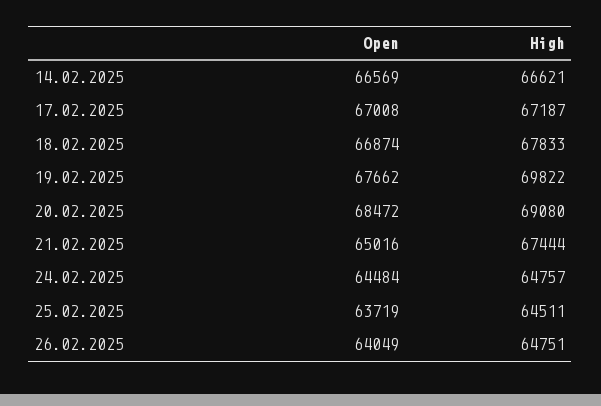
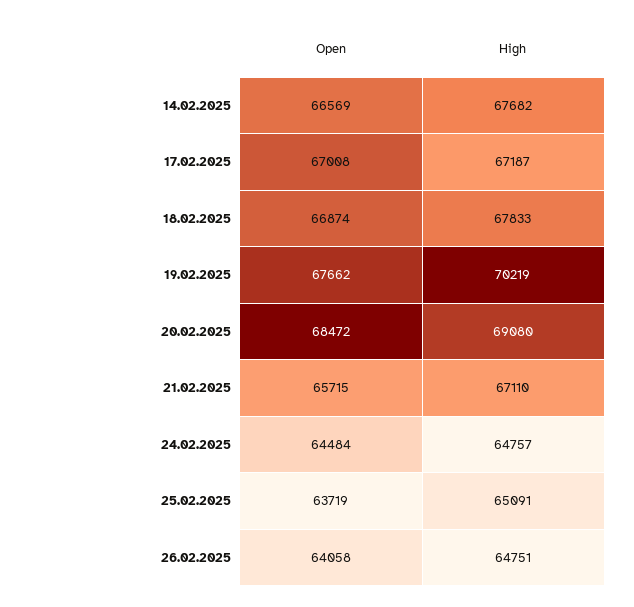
High, 14.02.2025: 66621 -> 67682
High, 19.02.2025: 69822 -> 70219
Open, 21.02.2025: 65016 -> 65715
High, 21.02.2025: 67444 -> 67110
High, 25.02.2025: 64511 -> 65091
Open, 26.02.2025: 64049 -> 64058

